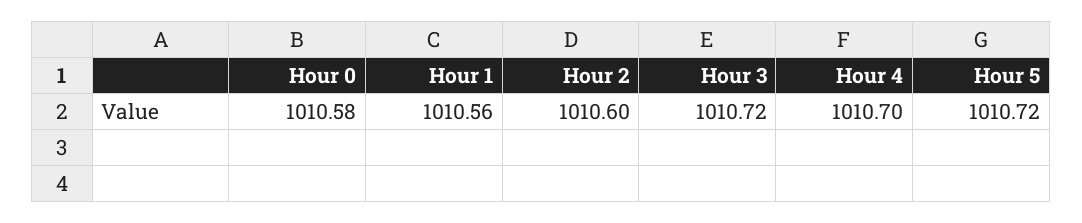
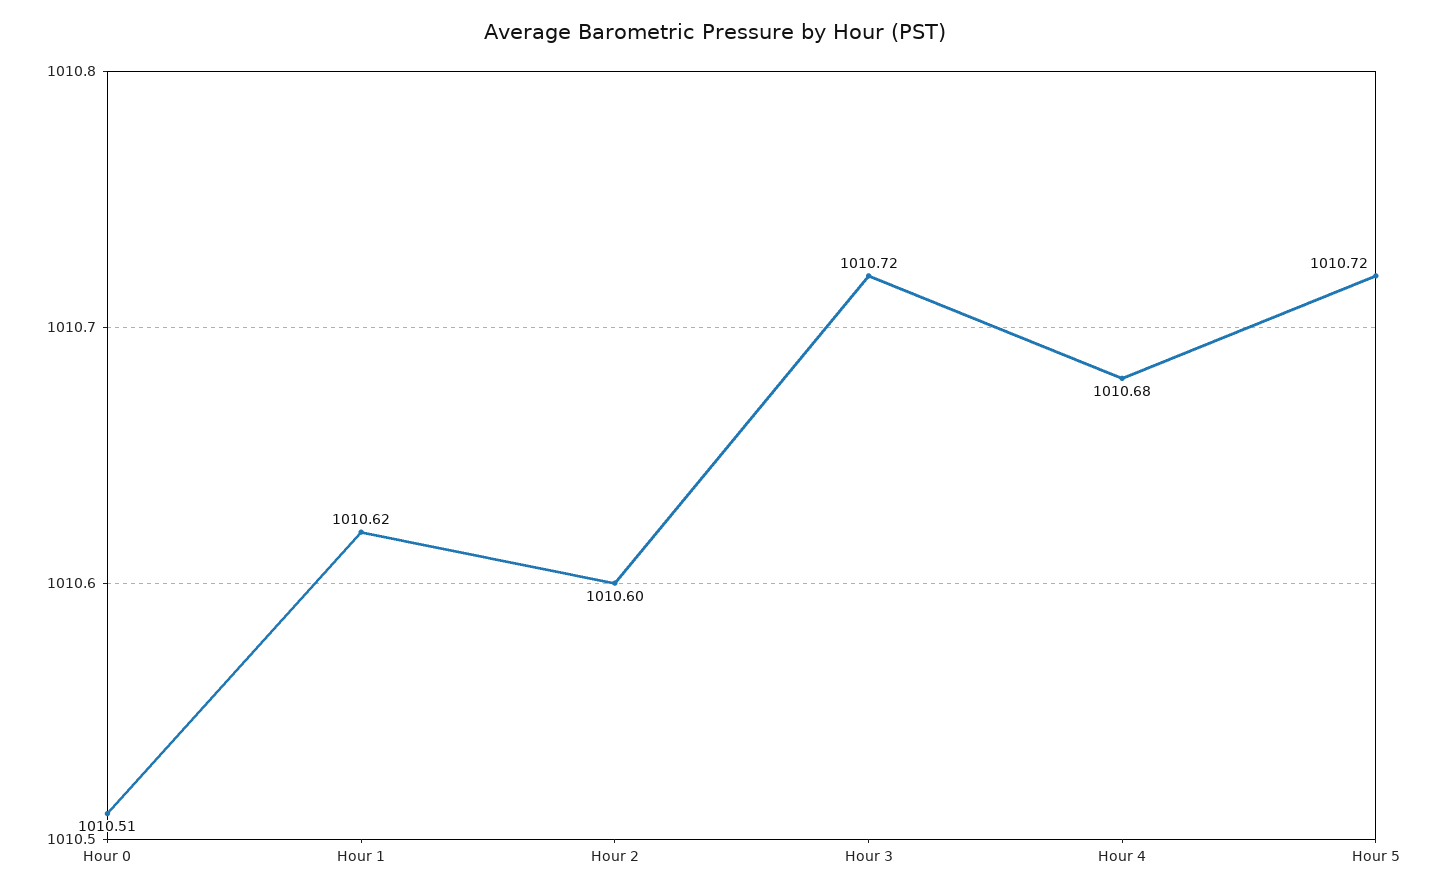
Hour 0: 1010.58 -> 1010.51
Hour 1: 1010.56 -> 1010.62
Hour 4: 1010.7 -> 1010.68

